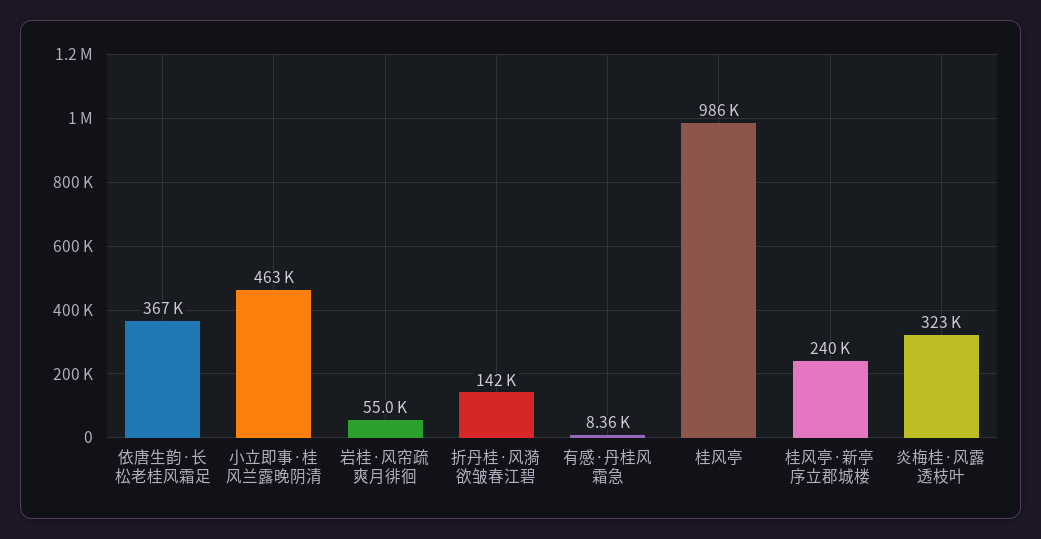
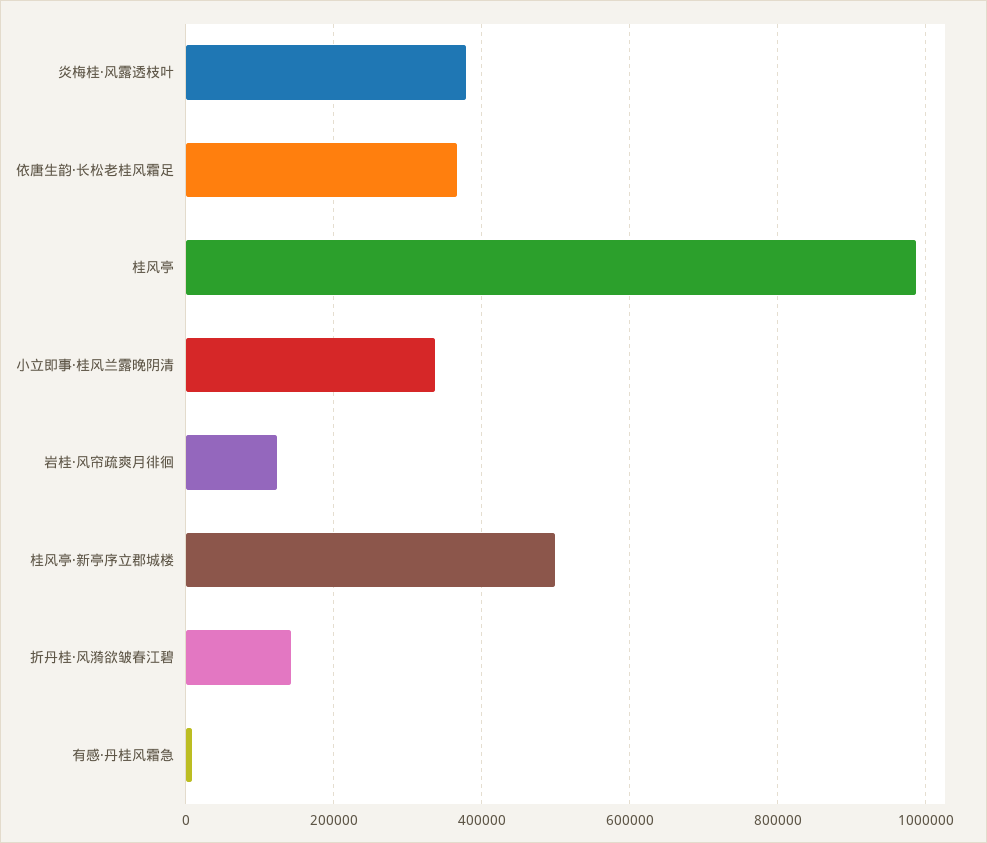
小立即事·桂风兰露晚阴清: 463000 -> 340000
岩桂·风帘疏爽月徘徊: 55000 -> 120000
桂风亭·新亭序立郡城楼: 240000 -> 500000
炎梅桂·风露透枝叶: 323000 -> 380000

